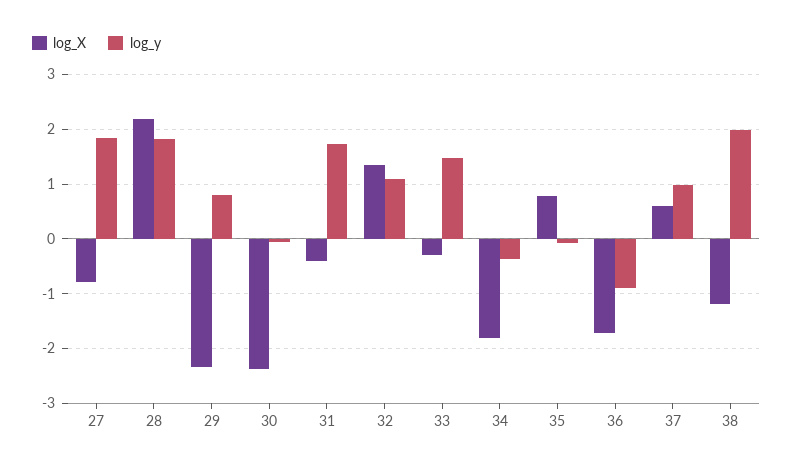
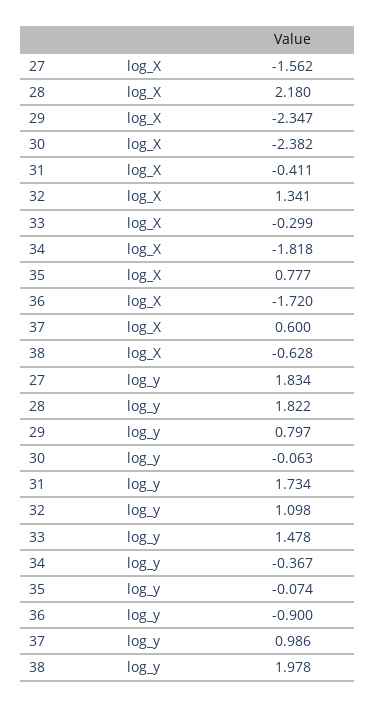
log_X, 27: -0.8 -> -1.562
log_X, 38: -1.2 -> -0.628

